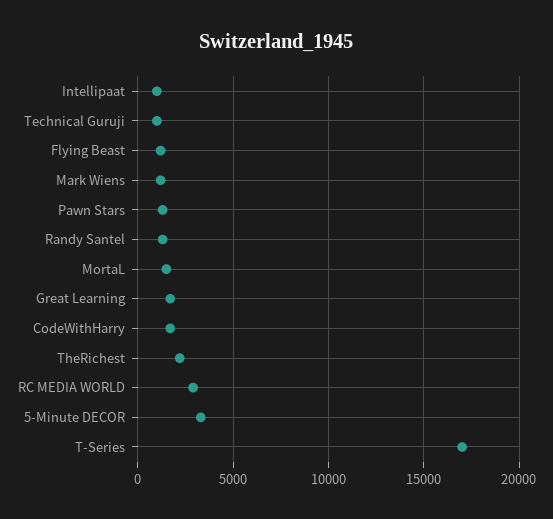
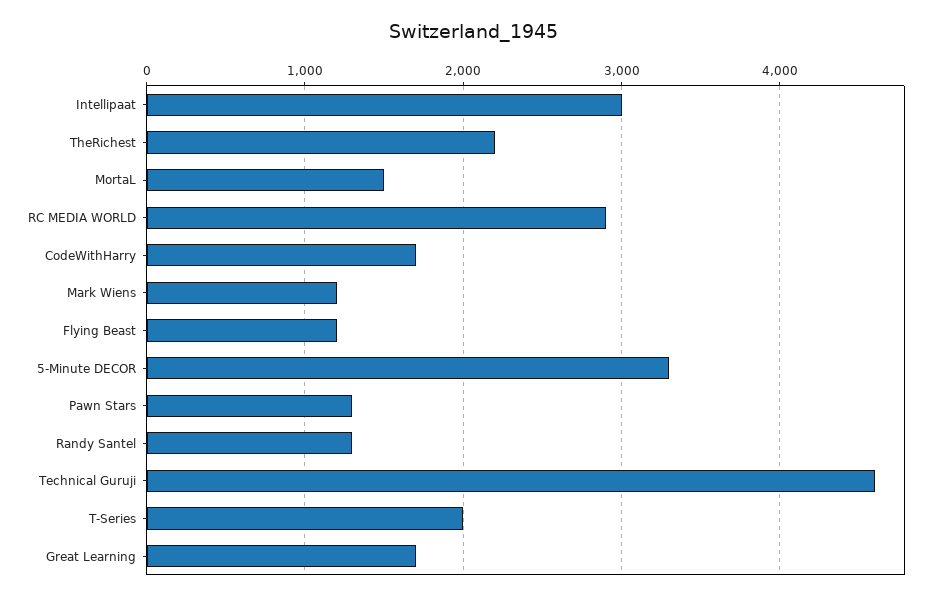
Intellipaat: 1000 -> 3000
Technical Guruji: 1000 -> 4600
T-Series: 17000 -> 2000

